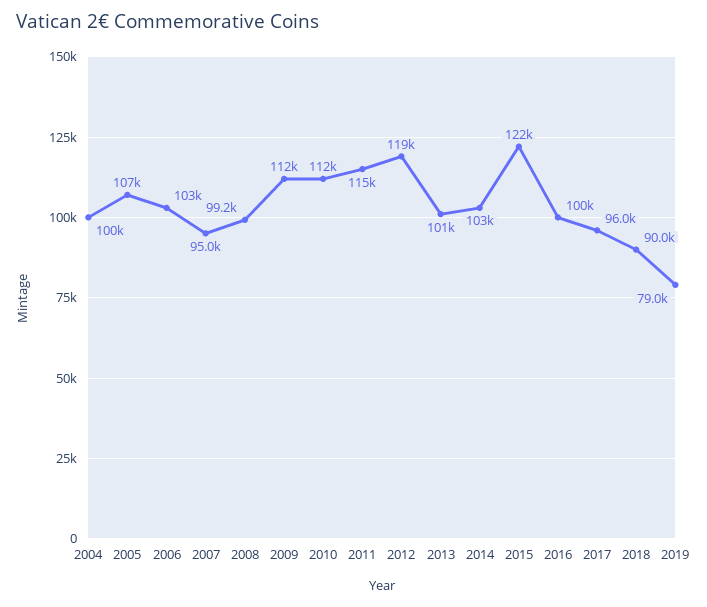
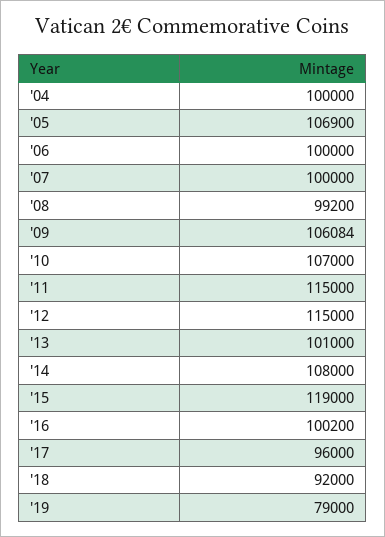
2006: 103000 -> 100000
2007: 95000 -> 100000
2009: 112000 -> 106084
2010: 112000 -> 107000
2012: 119000 -> 115000
2014: 103000 -> 108000
2015: 122000 -> 119000
2018: 90000 -> 92000

